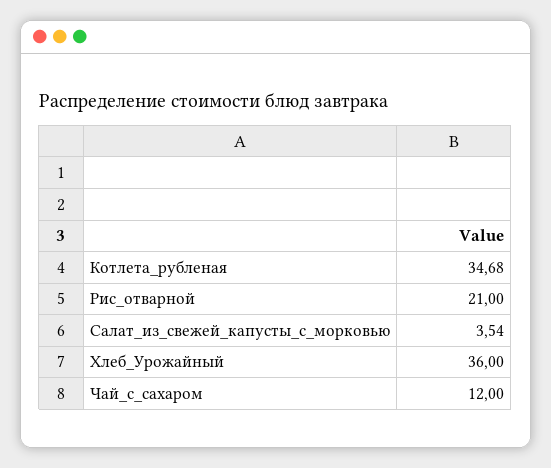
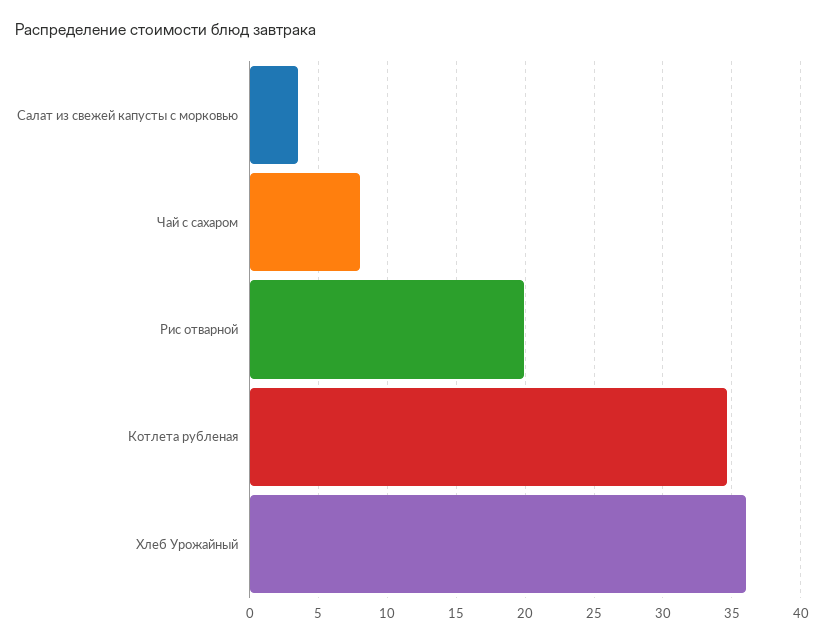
Рис_отварной: 21 -> 20
Чай_с_сахаром: 12 -> 8

